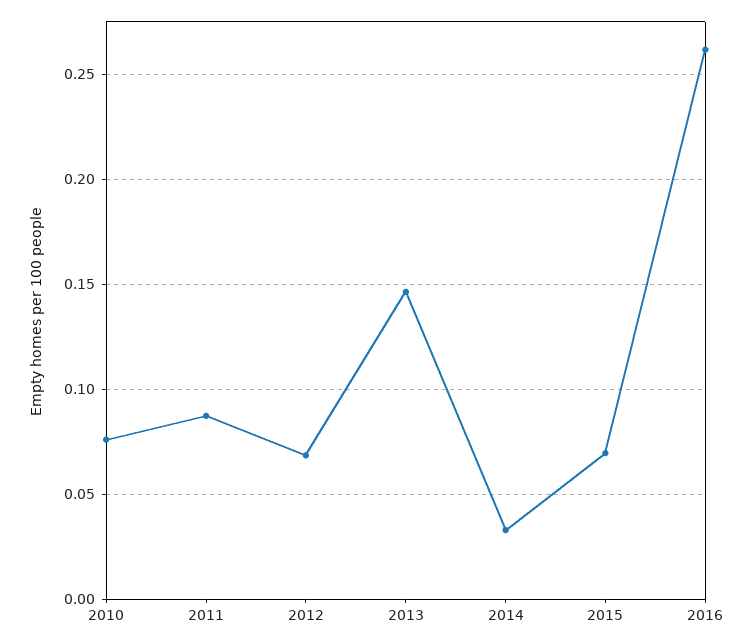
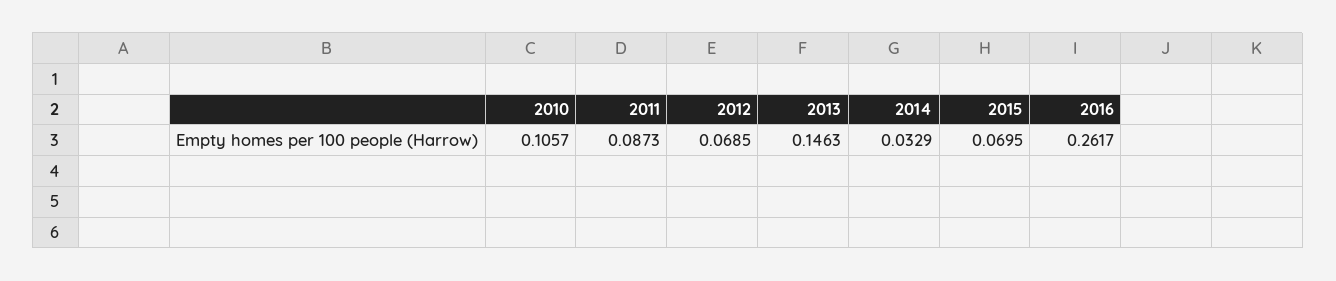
2010: 0.075 -> 0.1057

